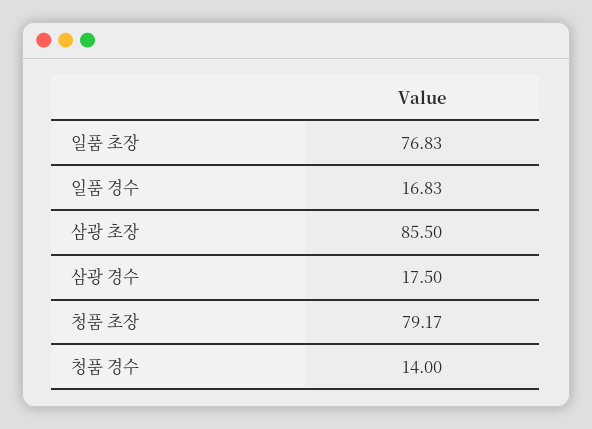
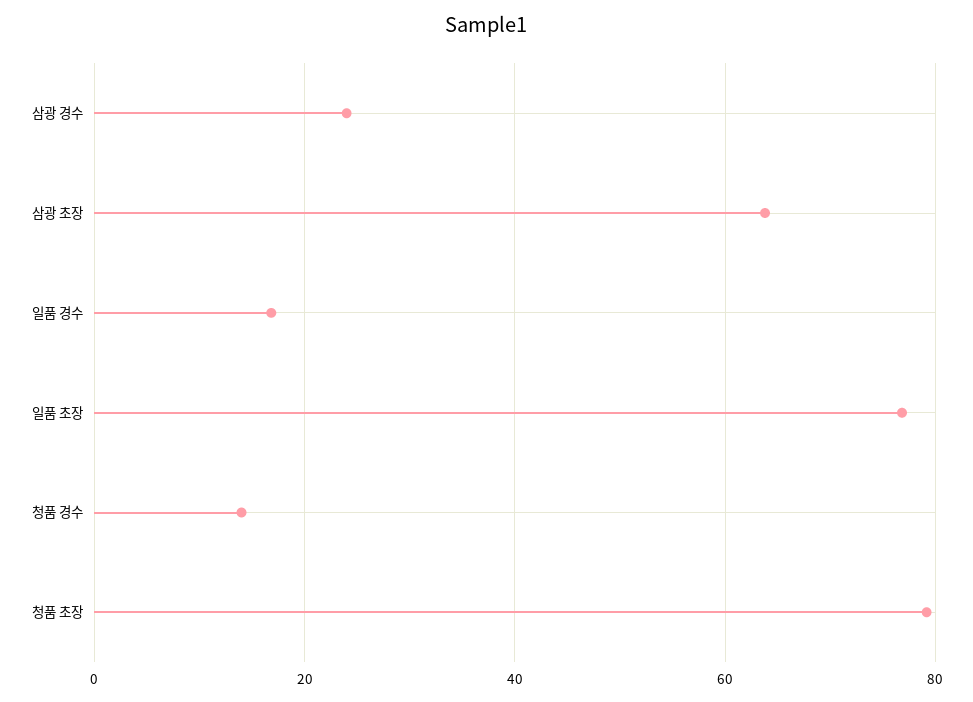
삼광 초장: 85.5 -> 64
삼광 경수: 17.5 -> 24

